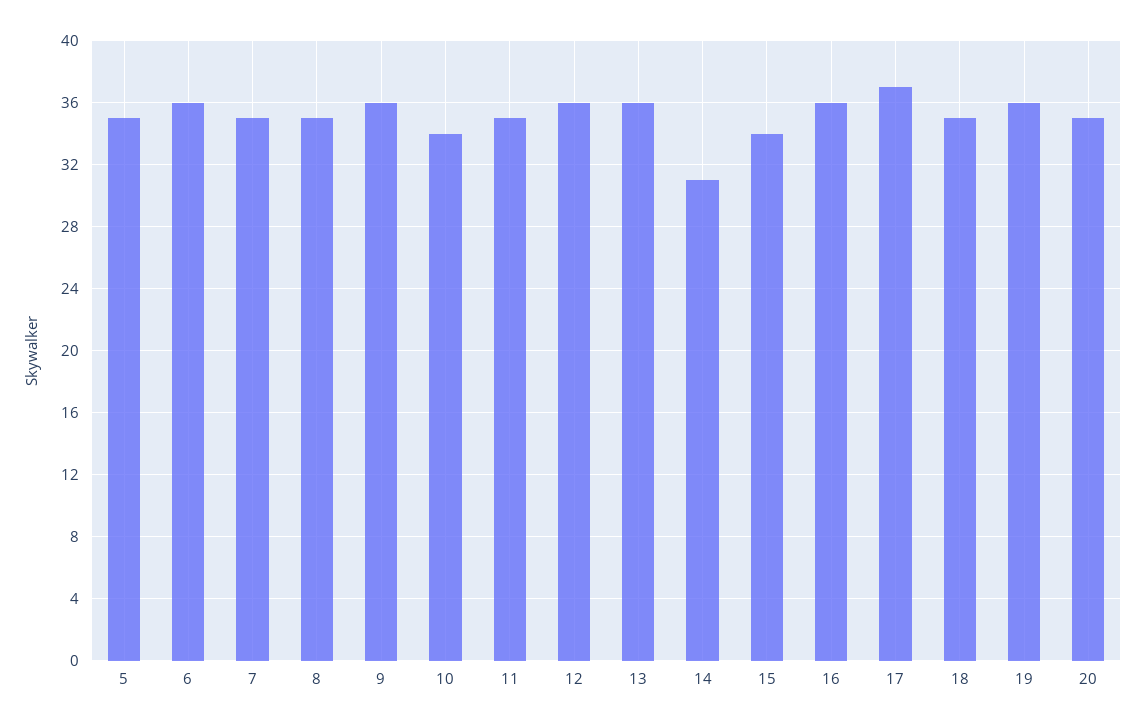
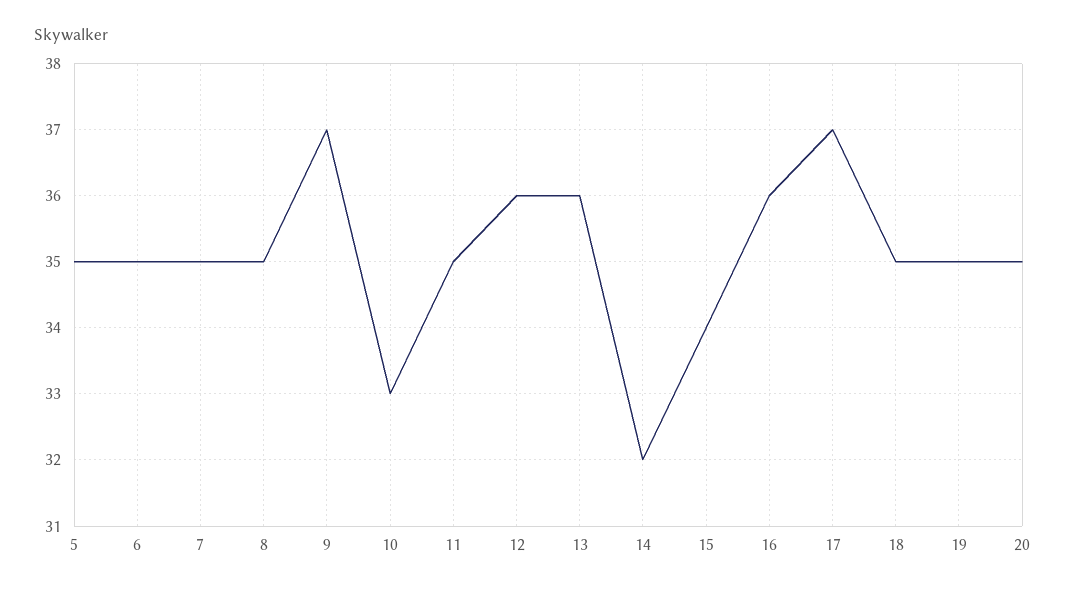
6: 36 -> 35
9: 36 -> 37
10: 34 -> 33
14: 31 -> 32
19: 36 -> 35

